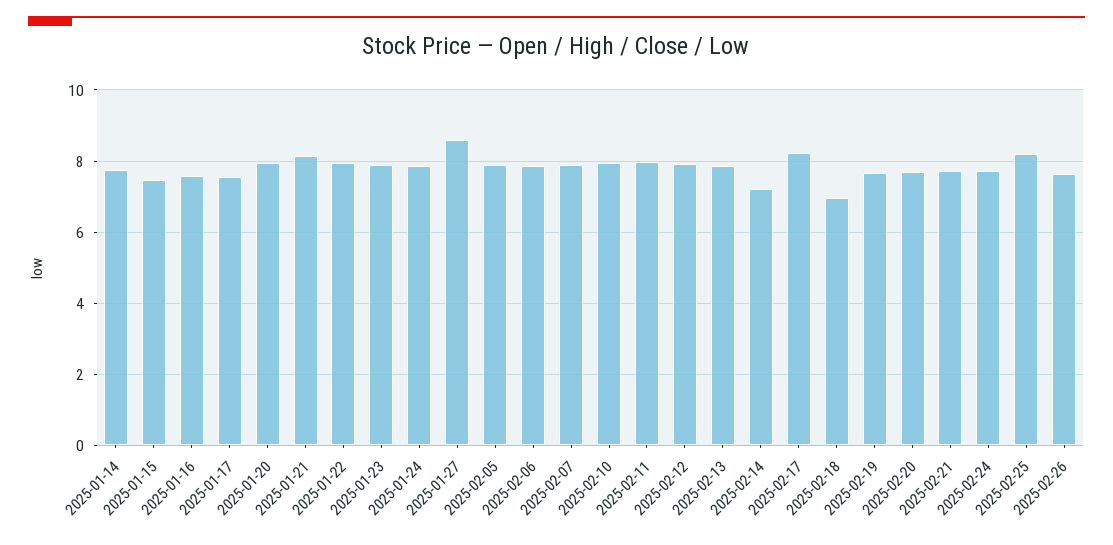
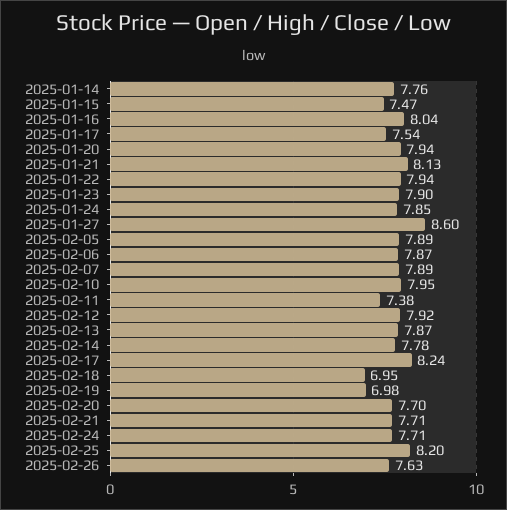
2025-01-16: 7.6 -> 8.04
2025-02-11: 8 -> 7.38
2025-02-14: 7.2 -> 7.78
2025-02-19: 7.6 -> 6.98

